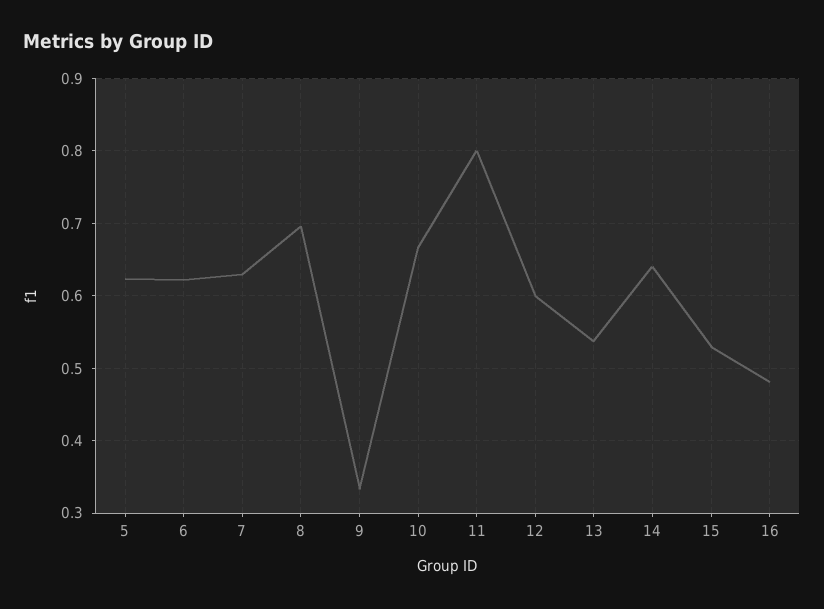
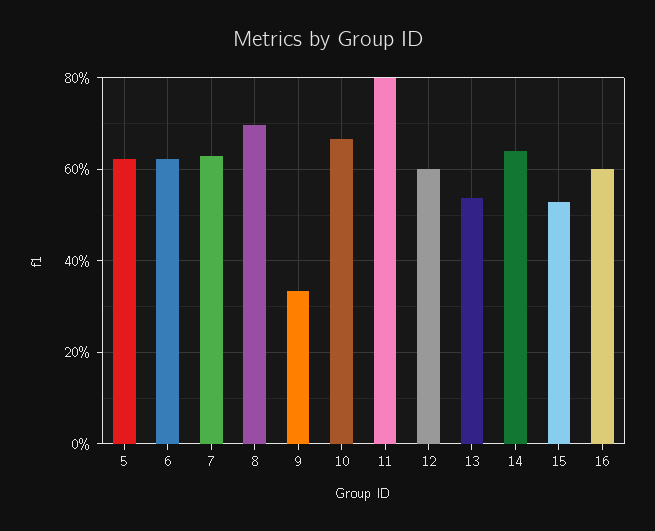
16: 0.48 -> 0.6

